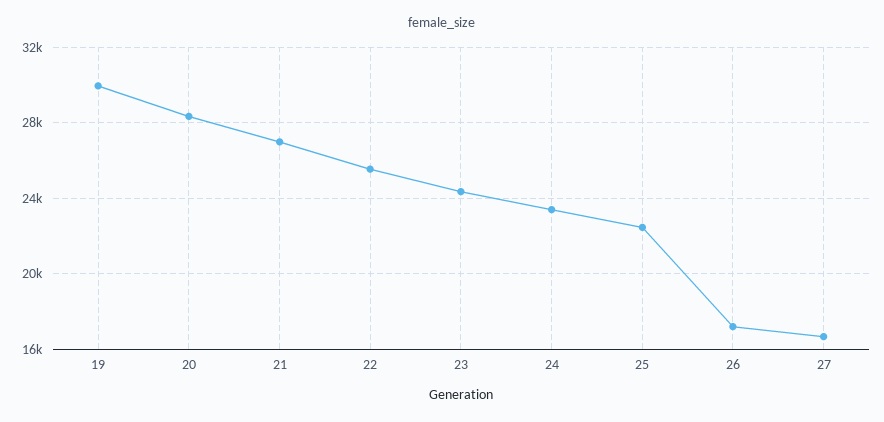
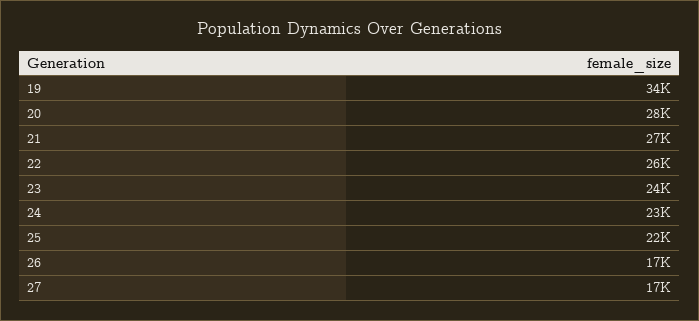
19: 30000 -> 34000

